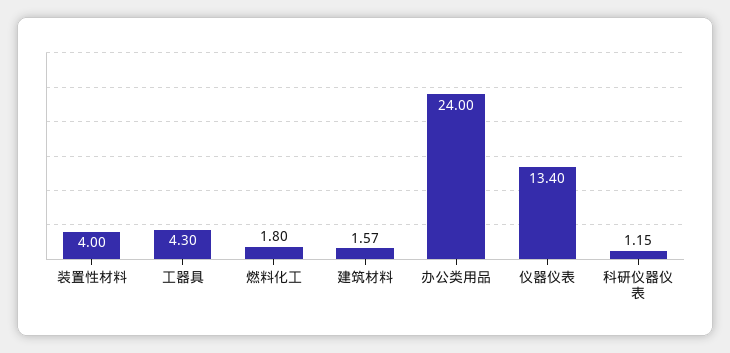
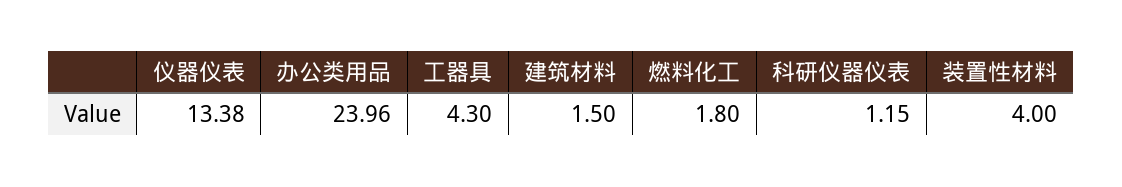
建筑材料: 1.57 -> 1.5
办公类用品: 24 -> 23.96
仪器仪表: 13.4 -> 13.38

